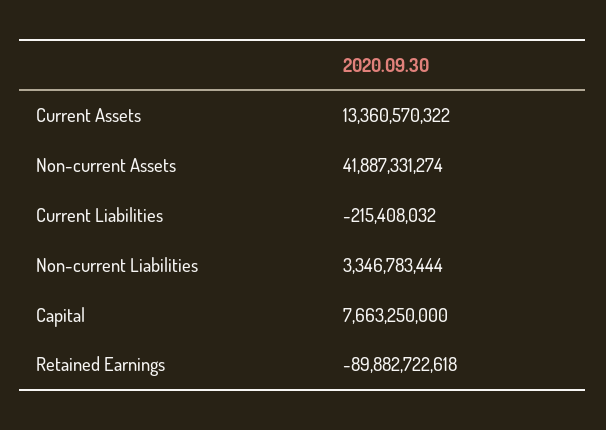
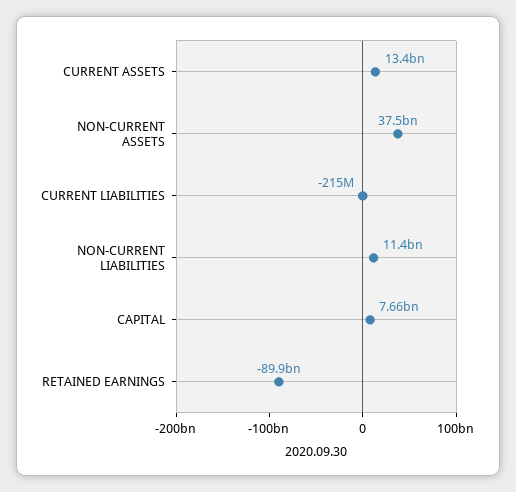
Non-current Assets: 41887331274 -> 37500000000
Non-current Liabilities: 3346783444 -> 11400000000

